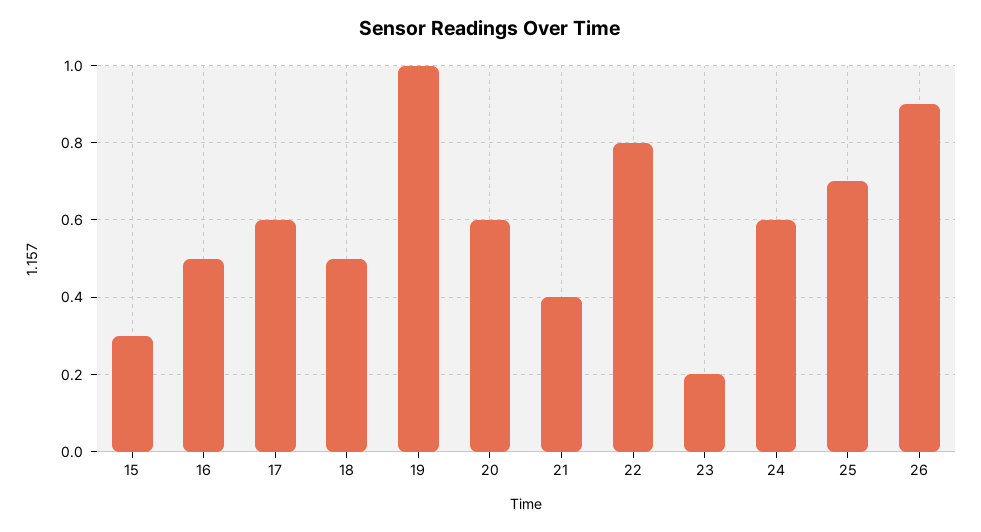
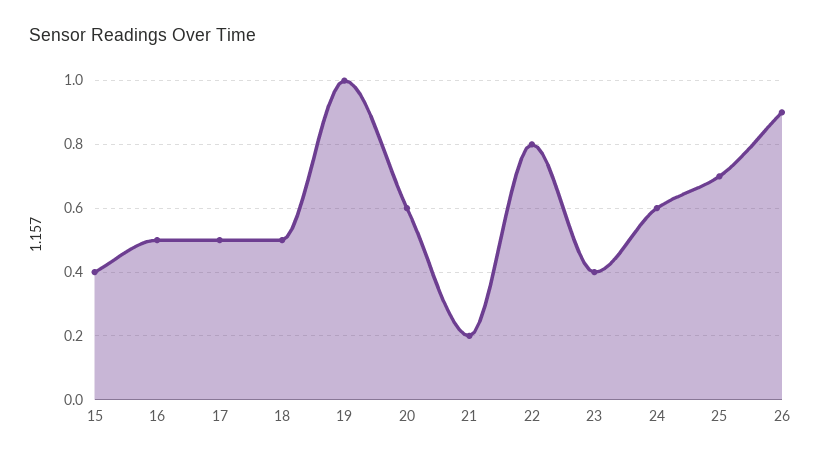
15: 0.3 -> 0.4
17: 0.6 -> 0.5
21: 0.4 -> 0.2
23: 0.2 -> 0.4

